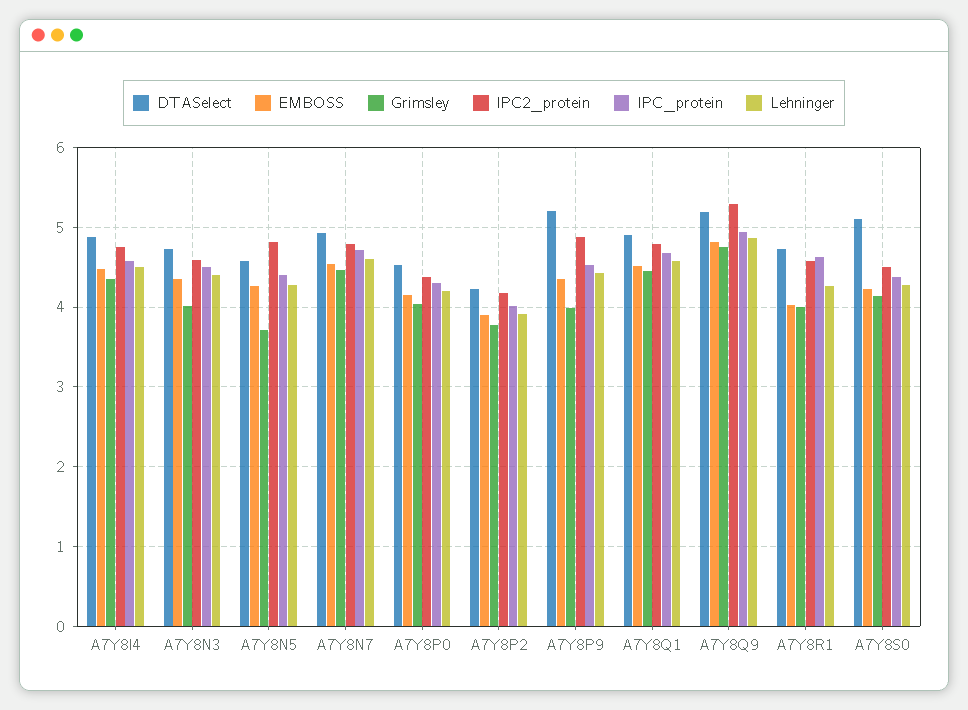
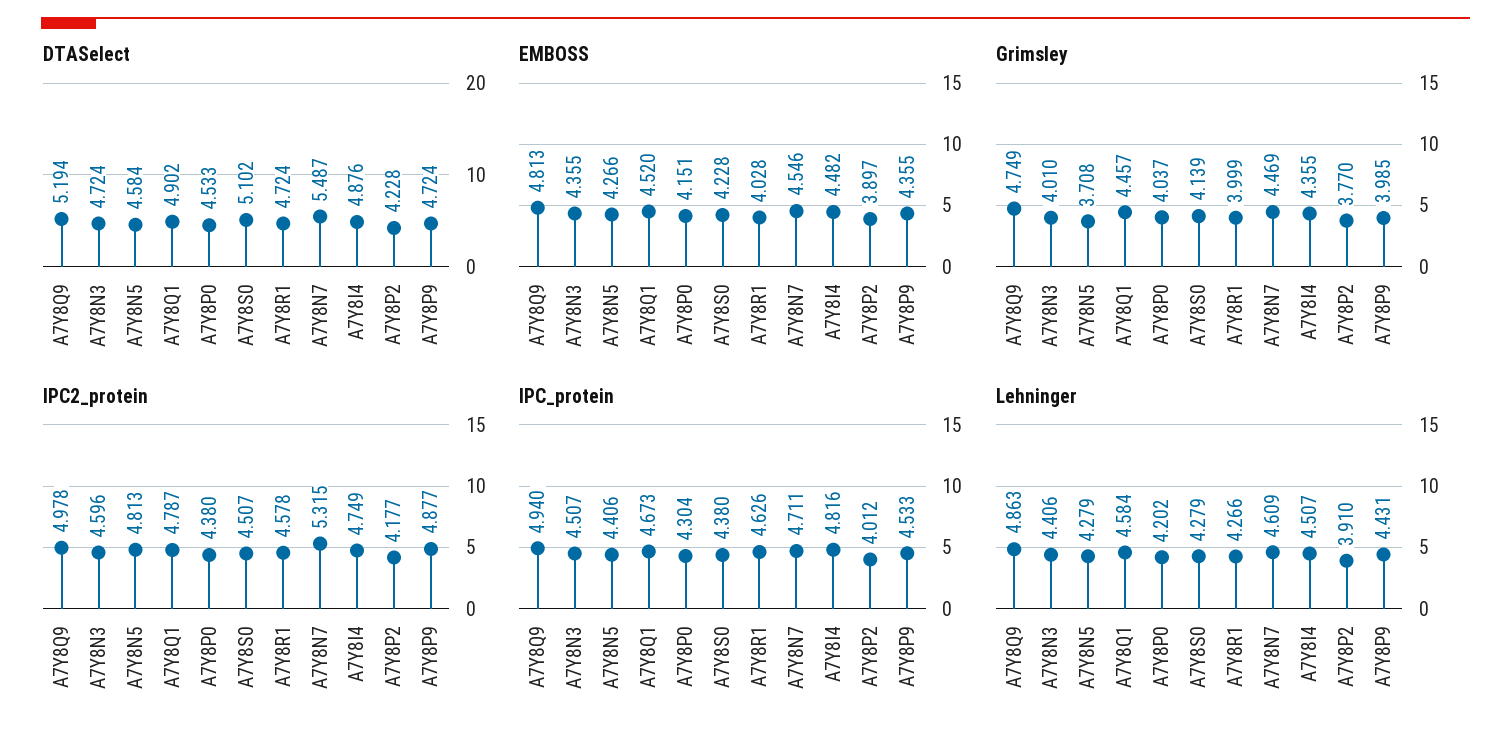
IPC_protein, A7Y8I4: 4.6 -> 4.816
DTASelect, A7Y8N7: 4.9 -> 5.487
IPC2_protein, A7Y8N7: 4.8 -> 5.315
DTASelect, A7Y8P9: 5.2 -> 4.724
IPC2_protein, A7Y8Q9: 5.3 -> 4.978

